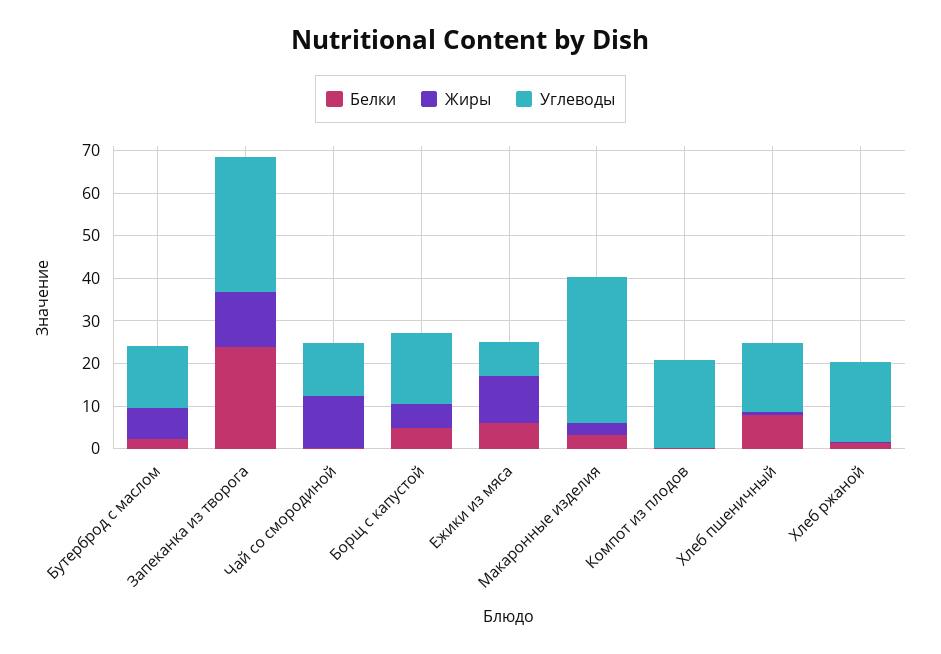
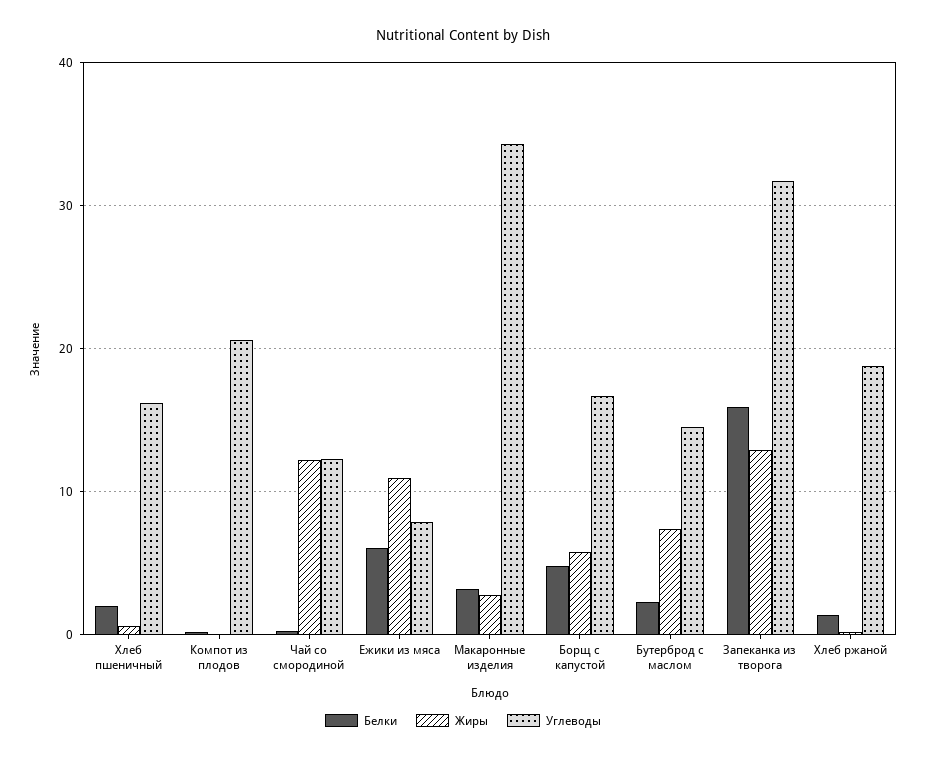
Белки, Запеканка из творога: 24 -> 16
Белки, Хлеб пшеничный: 8 -> 2

